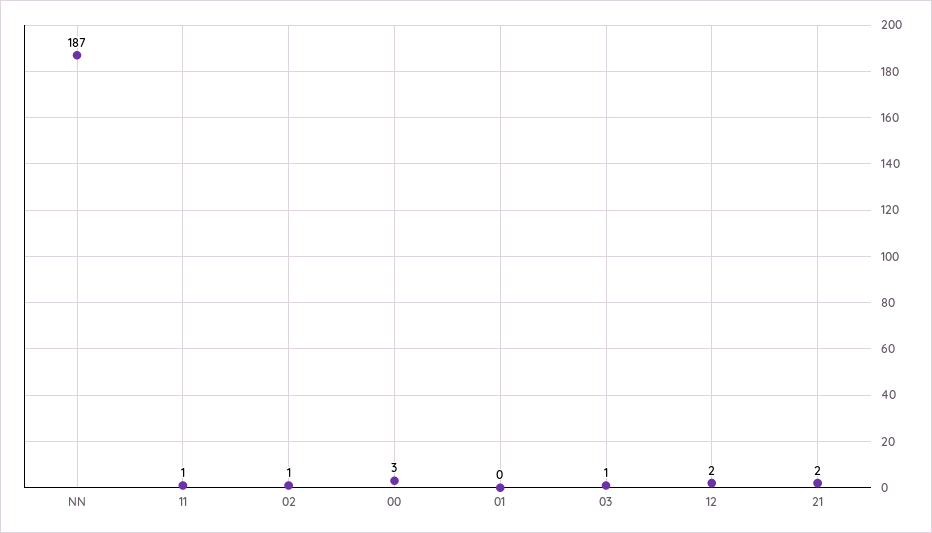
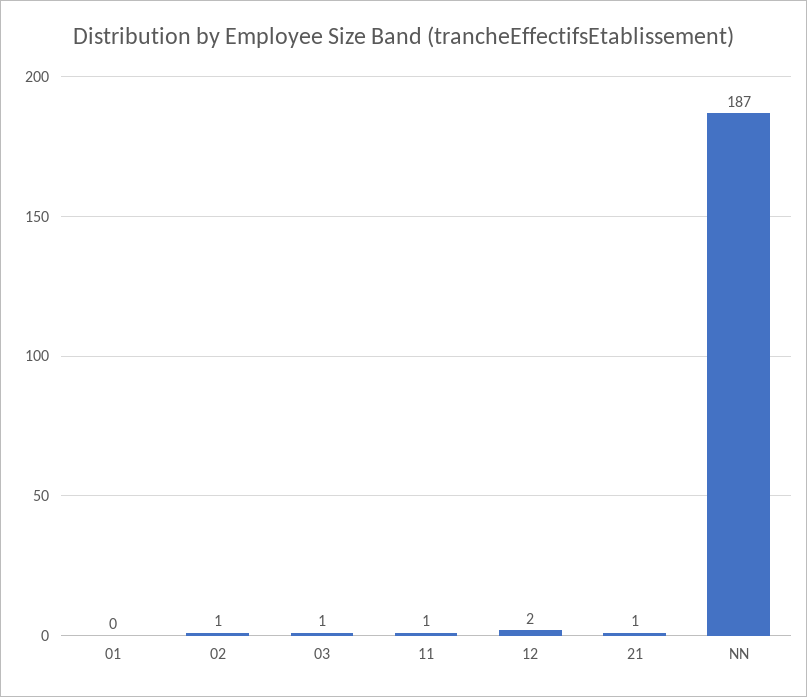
00: 3 -> none
21: 2 -> 1

